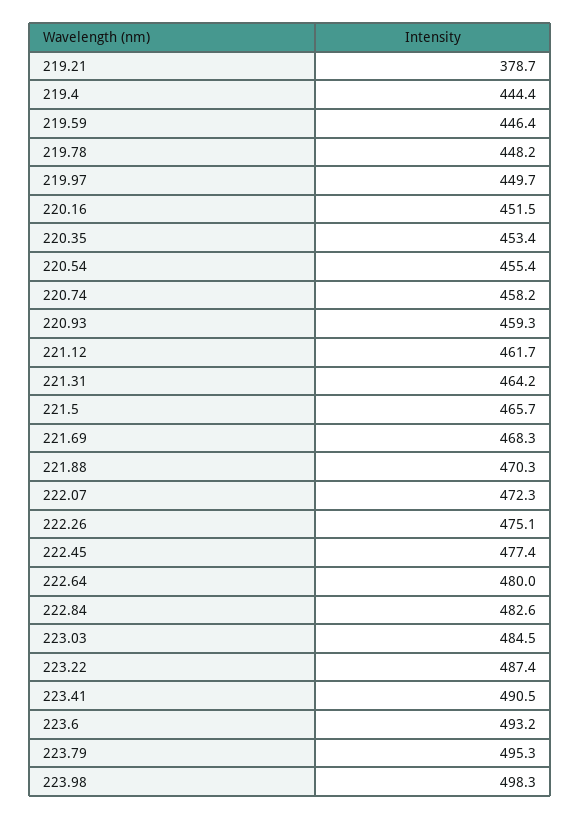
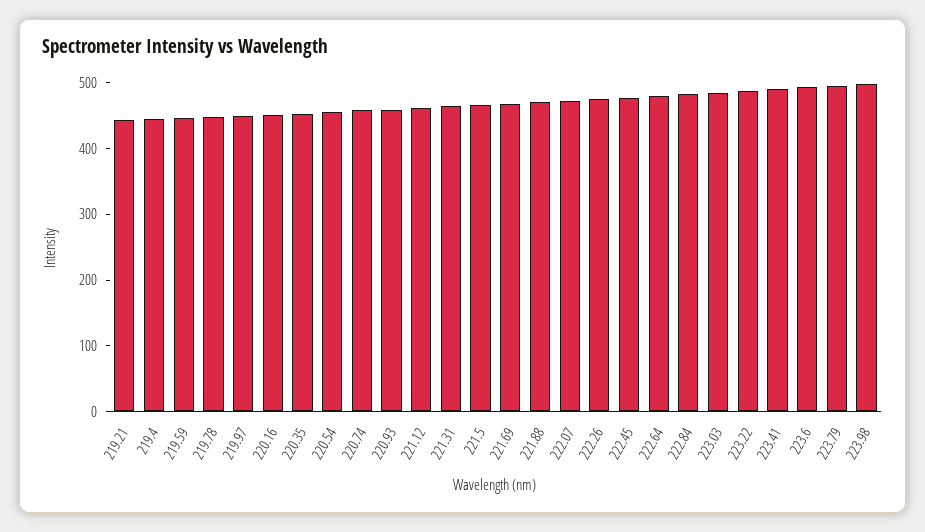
219.21: 378.7 -> 440

